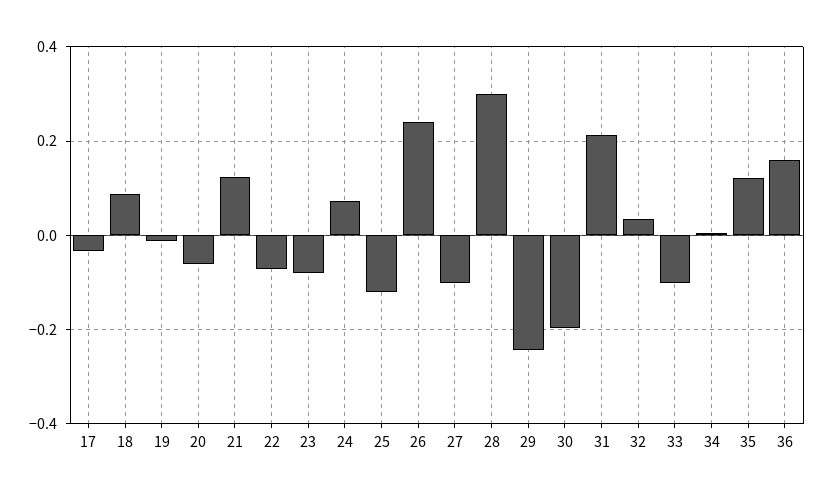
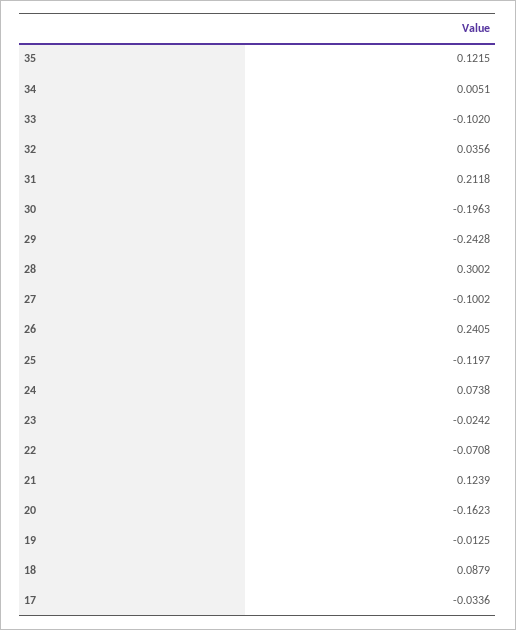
20: -0.06 -> -0.1623
23: -0.08 -> -0.0242
36: 0.16 -> none

